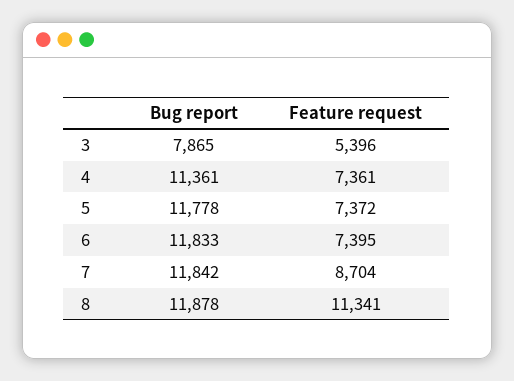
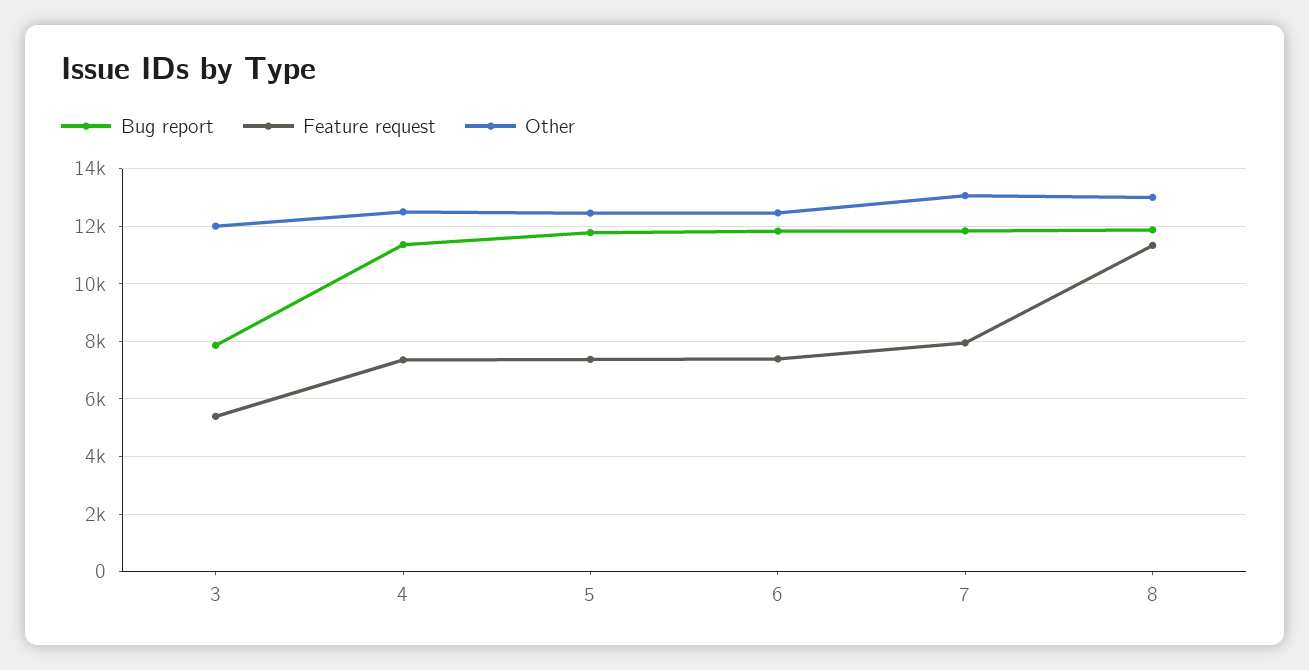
Feature request, 7: 8704 -> 8000
Other, 3: none -> 12000
Other, 4: none -> 12500
Other, 5: none -> 12500
Other, 6: none -> 12500
Other, 7: none -> 13000
Other, 8: none -> 13000

